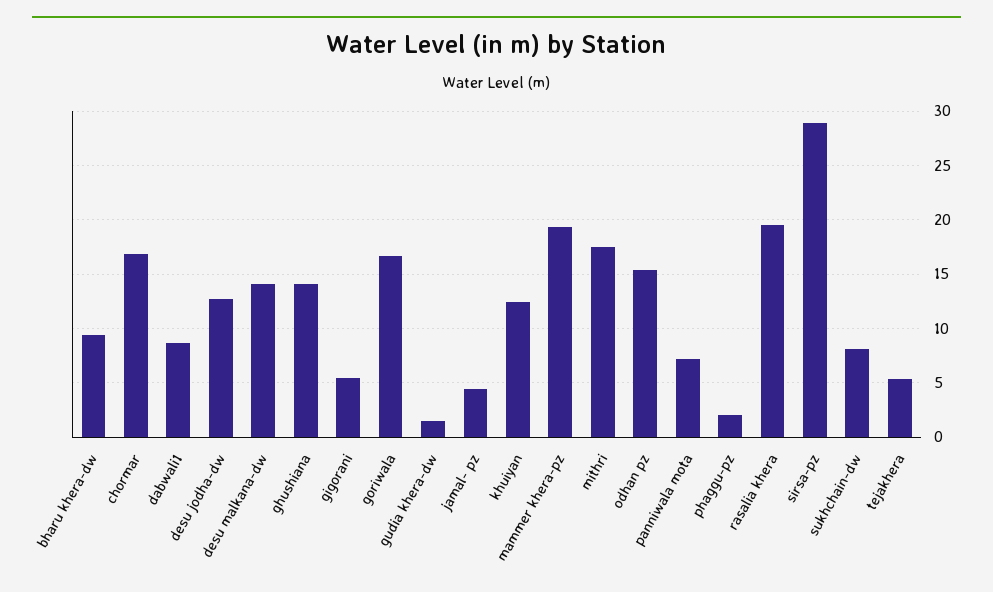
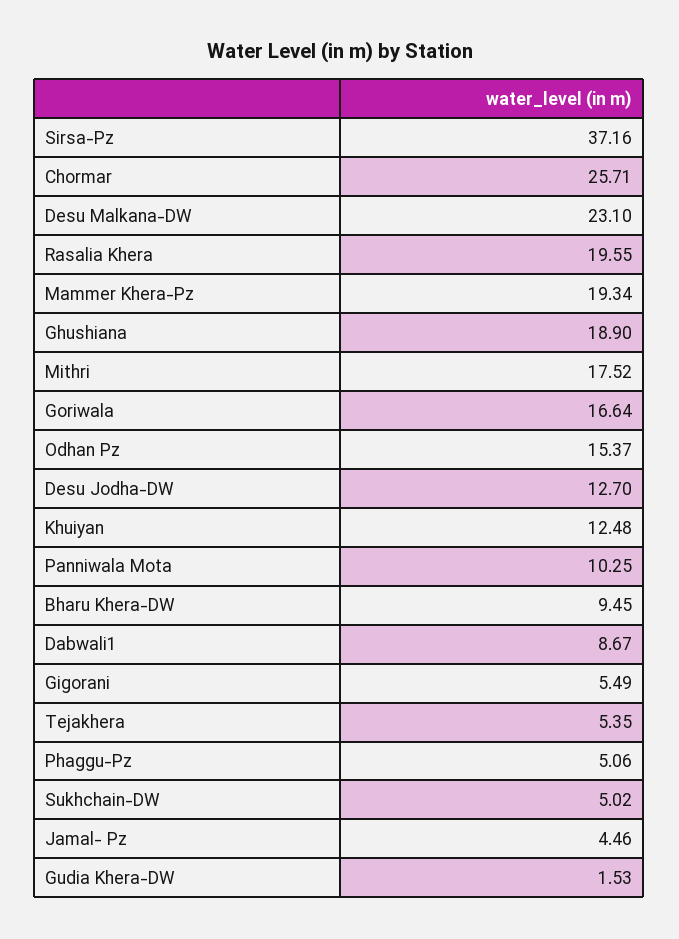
chormar: 17 -> 25.71
desu malkana-dw: 14 -> 23.1
ghushiana: 14 -> 18.9
panniwala mota: 7 -> 10.25
phaggu-pz: 2 -> 5.06
sirsa-pz: 29 -> 37.16
sukhchain-dw: 8 -> 5.02

